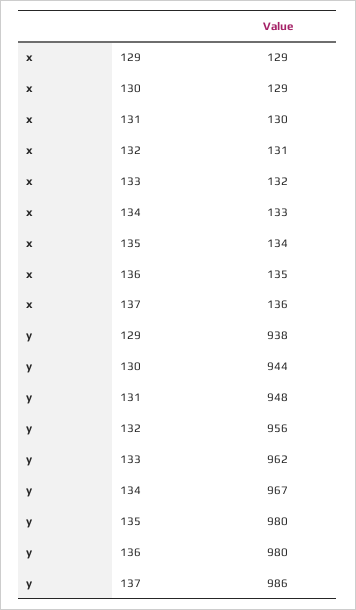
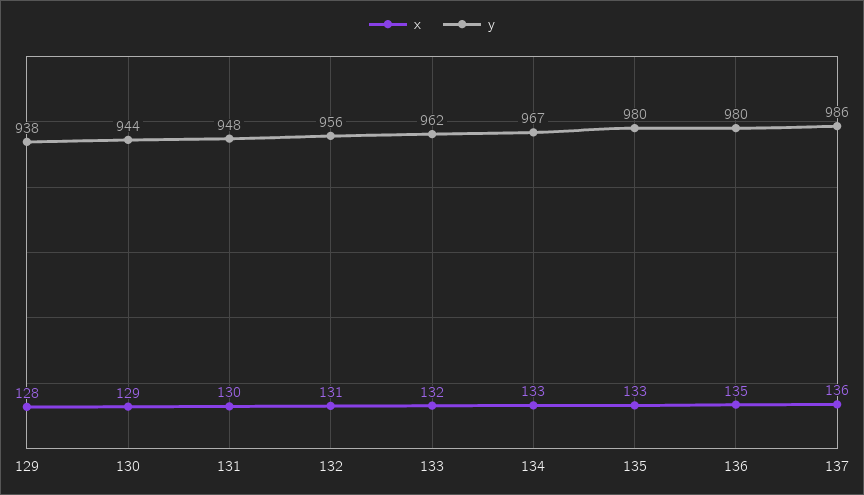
x, 129: 129 -> 128
x, 135: 134 -> 133

